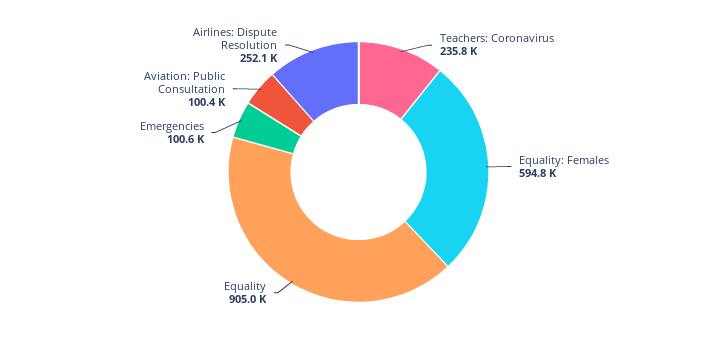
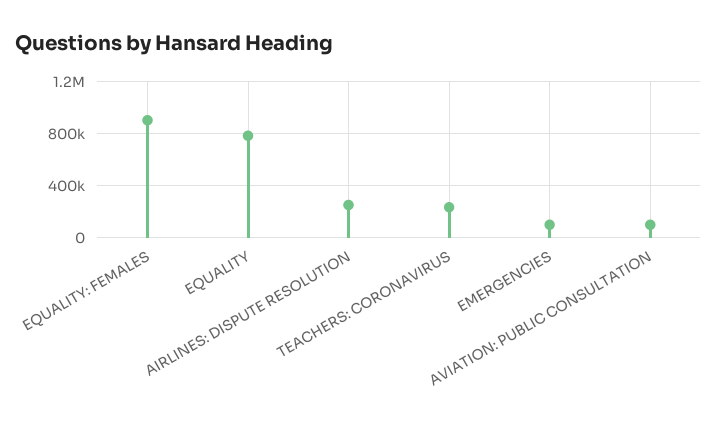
Equality: Females: 594800 -> 900000
Equality: 905000 -> 800000

